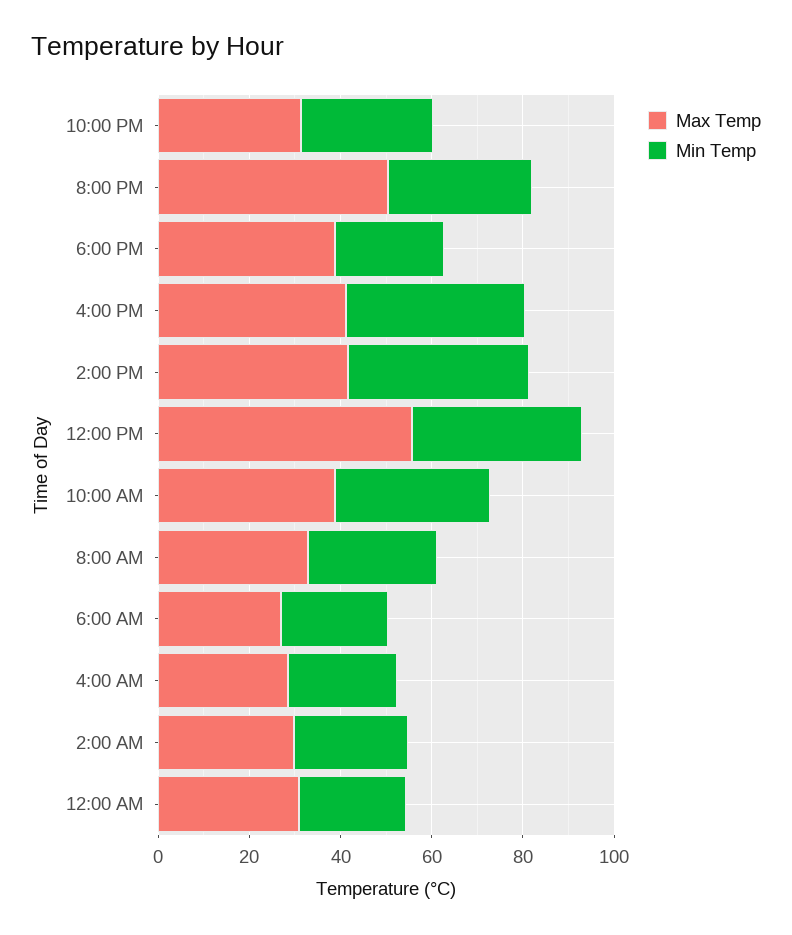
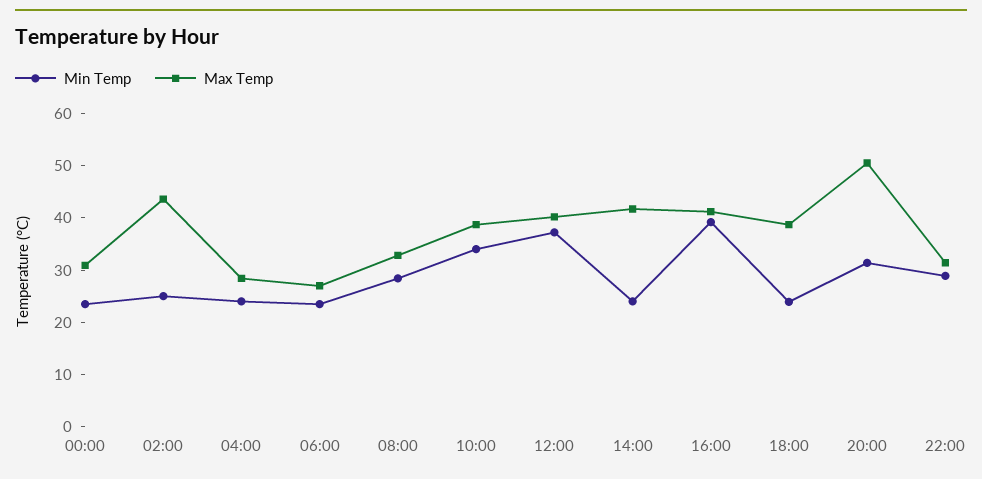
Min Temp, 2:00 PM: 40 -> 24
Max Temp, 12:00 PM: 55 -> 40
Max Temp, 2:00 AM: 30 -> 44

